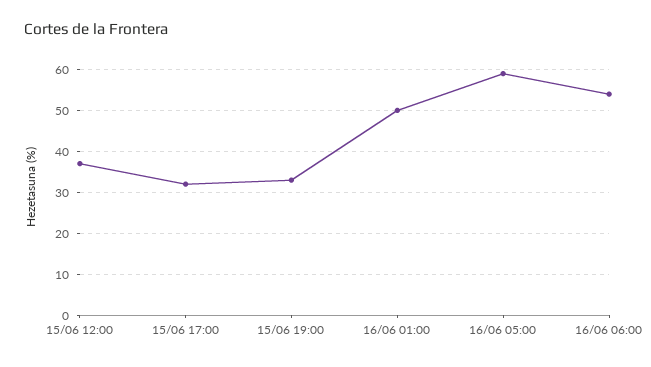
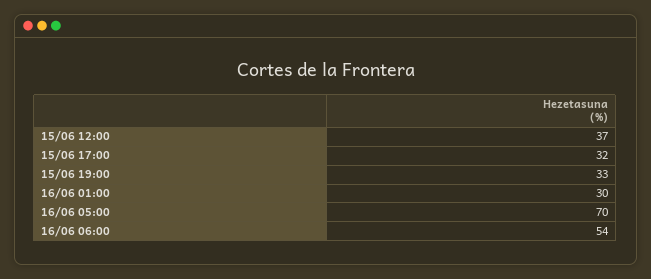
16/06 01:00: 50 -> 30
16/06 05:00: 60 -> 70

